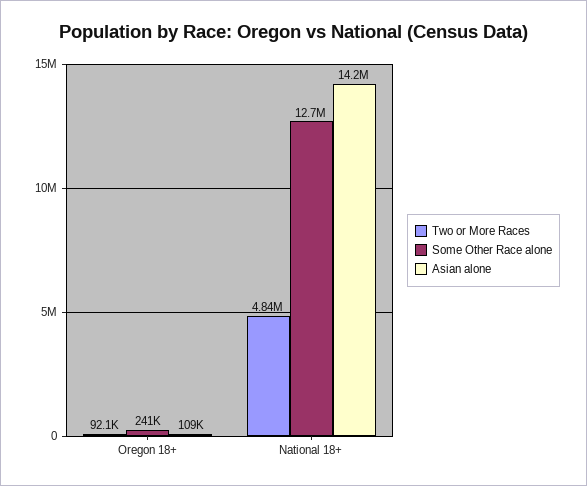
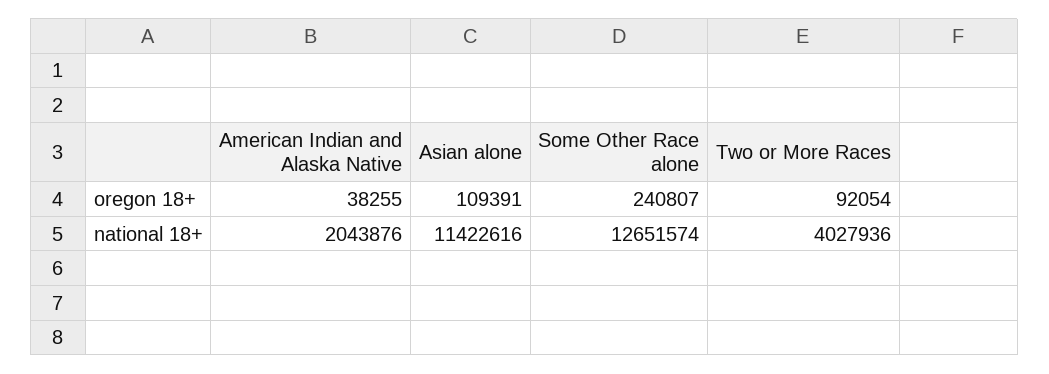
Two or More Races, National 18+: 4840000 -> 4027936
Asian alone, National 18+: 14200000 -> 11422616
American Indian and Alaska Native, Oregon 18+: none -> 38255
American Indian and Alaska Native, National 18+: none -> 2043876

